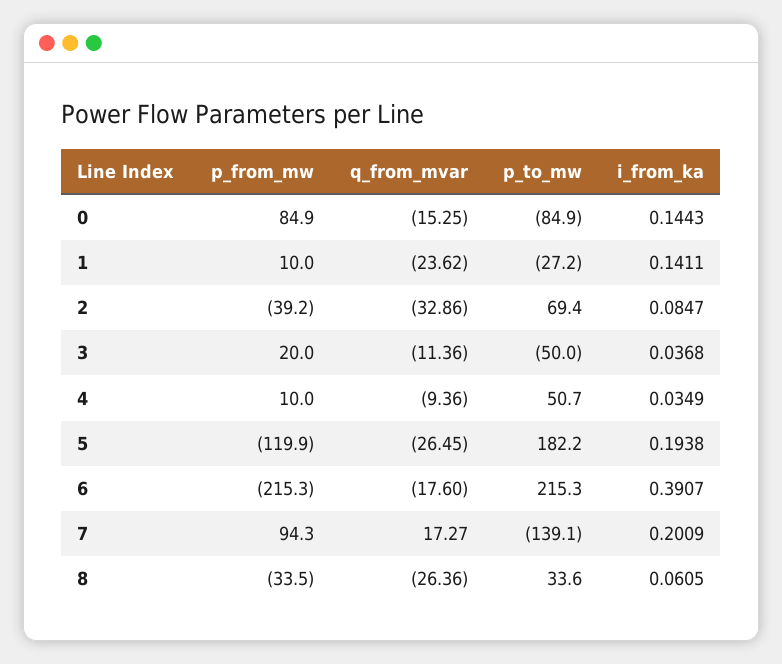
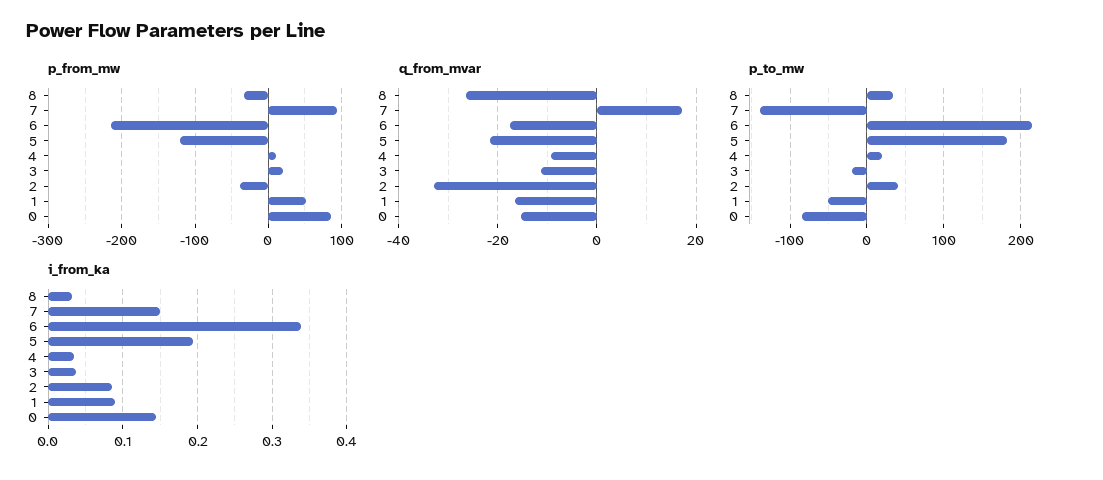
p_from_mw, 1: 10 -> 50
q_from_mvar, 1: -23.62 -> -16
p_to_mw, 1: -27.2 -> -50
i_from_ka, 1: 0.1411 -> 0.09
p_to_mw, 2: 69.4 -> 40
p_to_mw, 3: -50 -> -20
p_to_mw, 4: 50.7 -> 20
q_from_mvar, 5: -26.45 -> -22
i_from_ka, 6: 0.3907 -> 0.34
i_from_ka, 7: 0.2009 -> 0.15
i_from_ka, 8: 0.0605 -> 0.03

